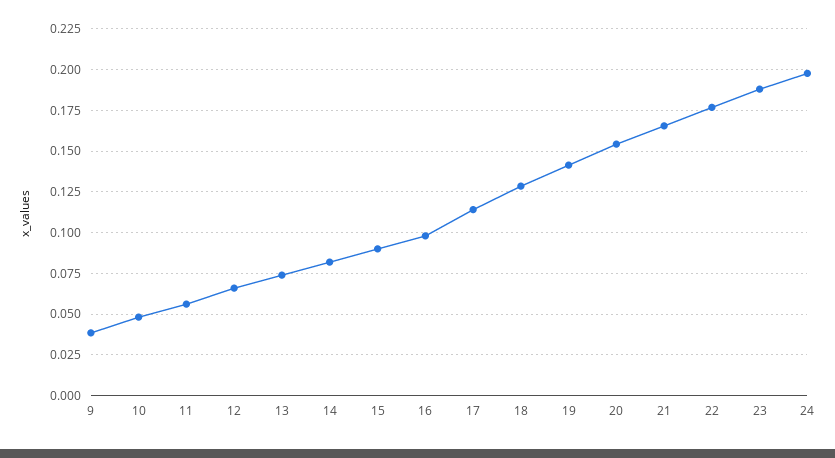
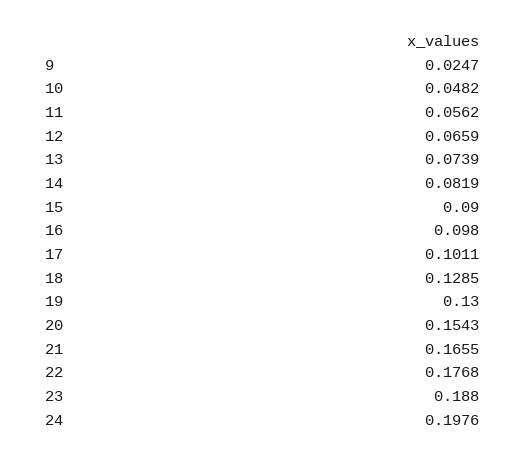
9: 0.04 -> 0.0247
17: 0.115 -> 0.1011
19: 0.14 -> 0.13

